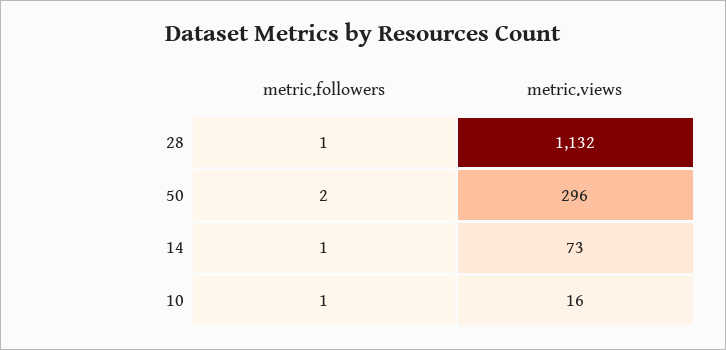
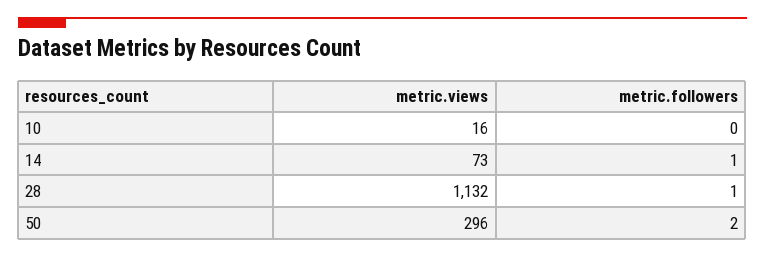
metric.followers, 10: 1 -> 0

